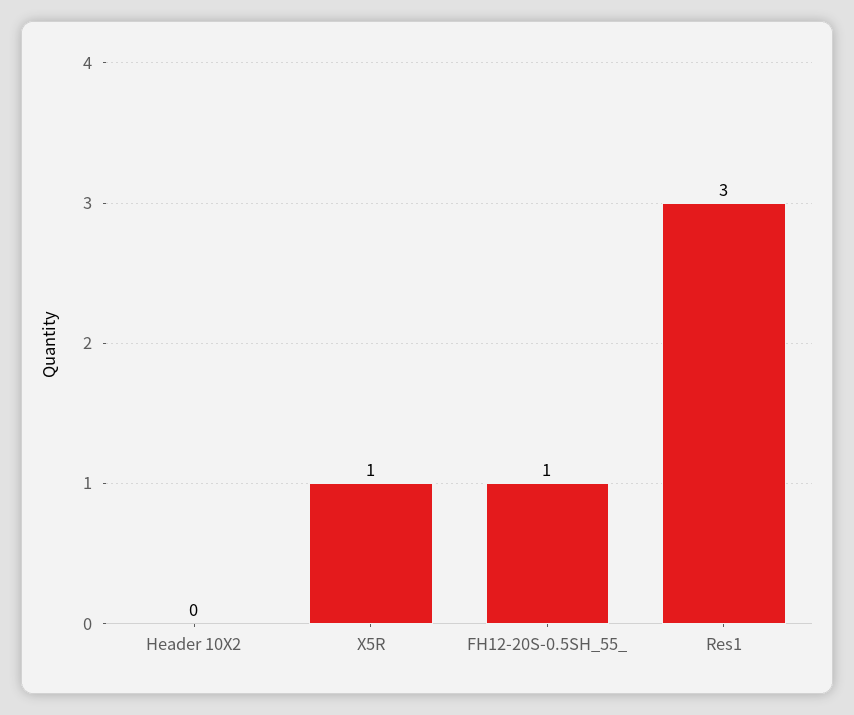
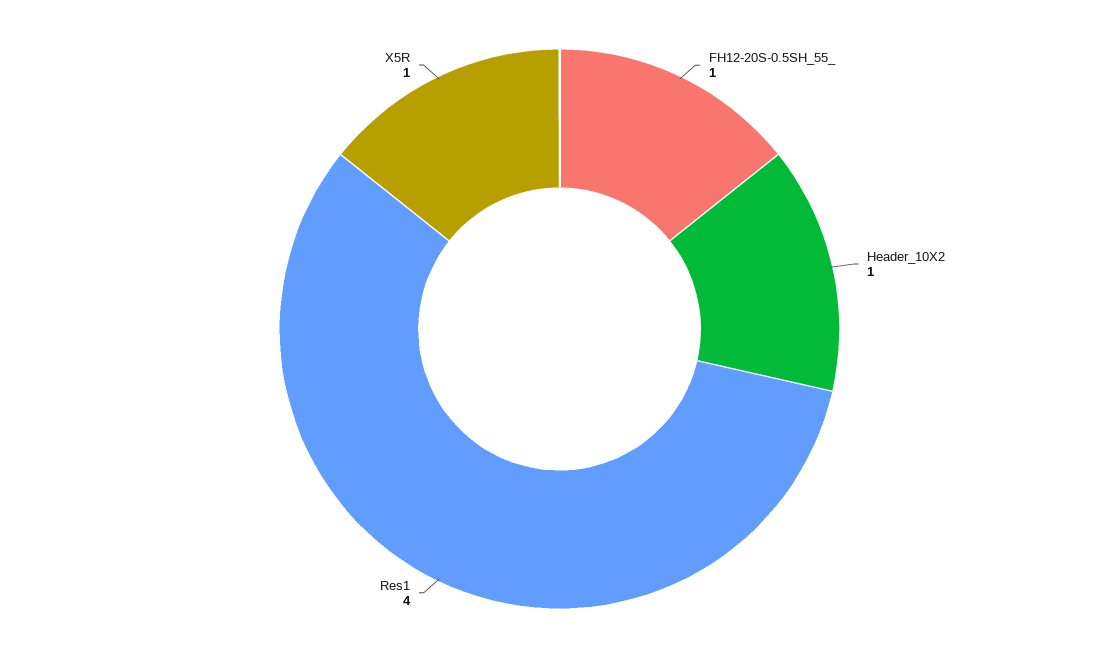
Header 10X2: 0 -> 1
Res1: 3 -> 4

